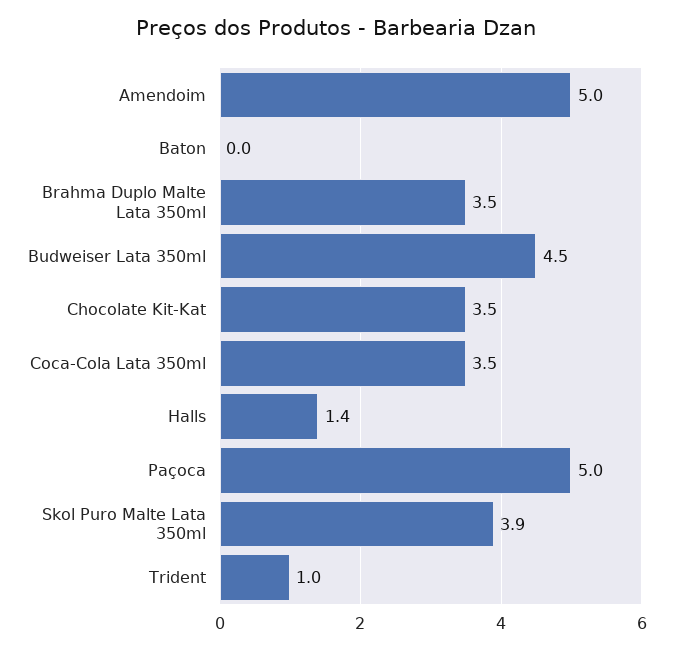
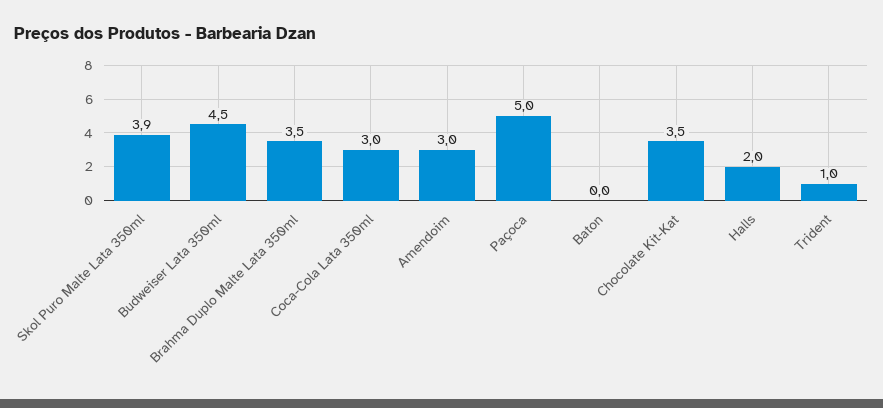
Amendoim: 5 -> 3
Coca-Cola Lata 350ml: 3.5 -> 3
Halls: 1.4 -> 2

